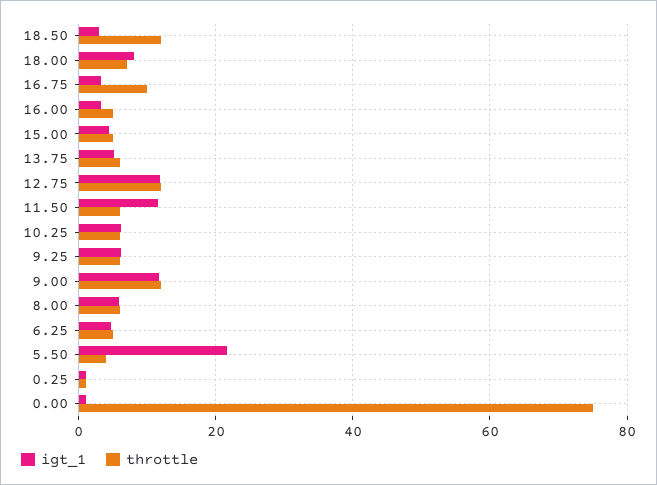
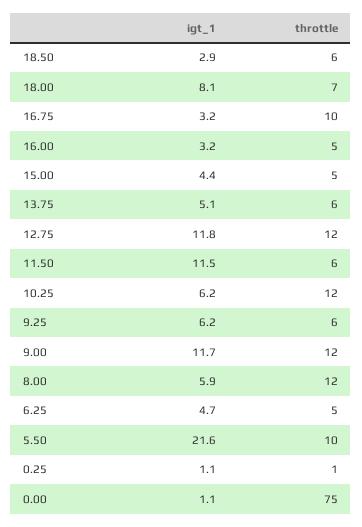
throttle, 18.50: 12 -> 6
throttle, 10.25: 6 -> 12
throttle, 8.00: 6 -> 12
throttle, 5.50: 4 -> 10

